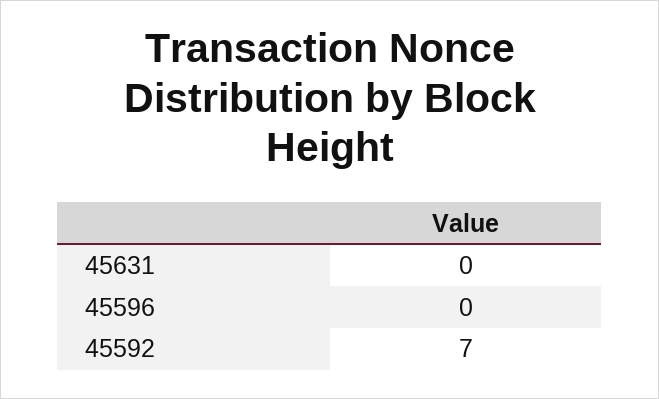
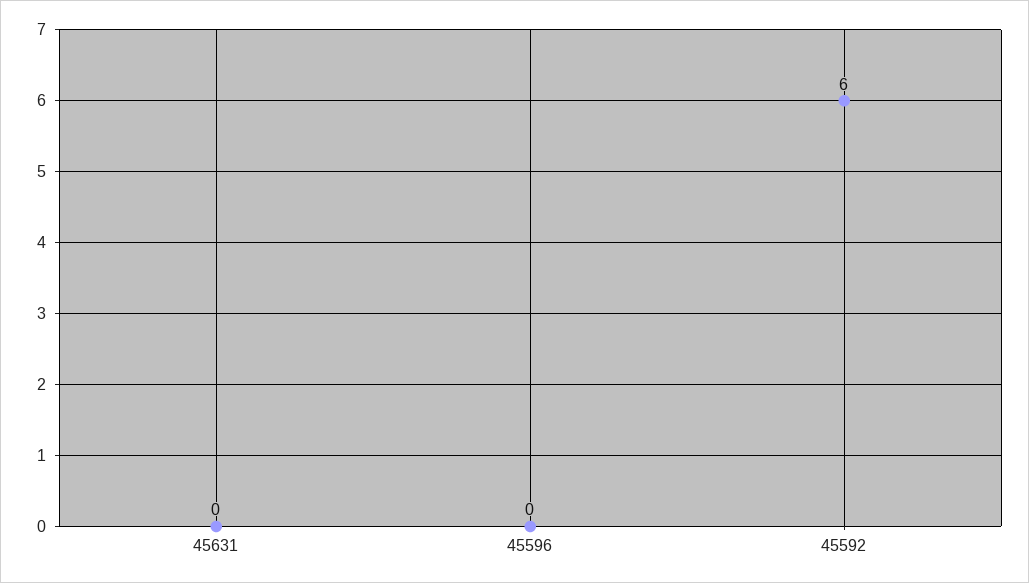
45592: 7 -> 6

